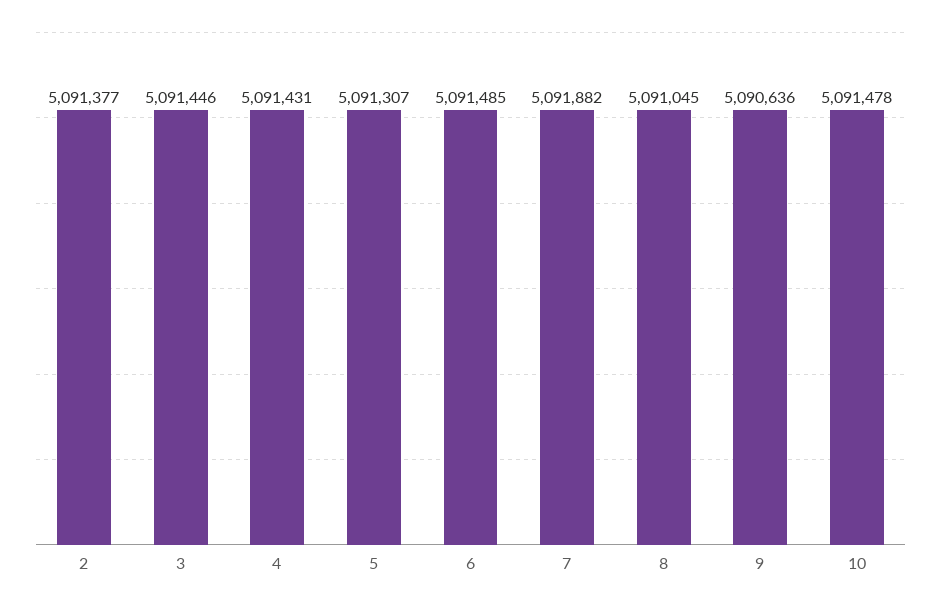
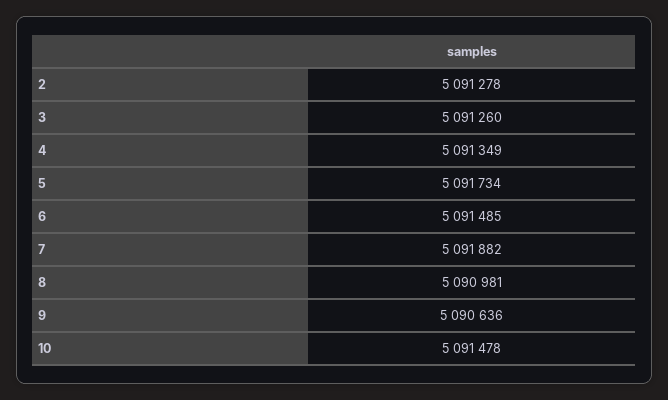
2: 5091377 -> 5091278
3: 5091446 -> 5091260
4: 5091431 -> 5091349
5: 5091307 -> 5091734
8: 5091045 -> 5090981

